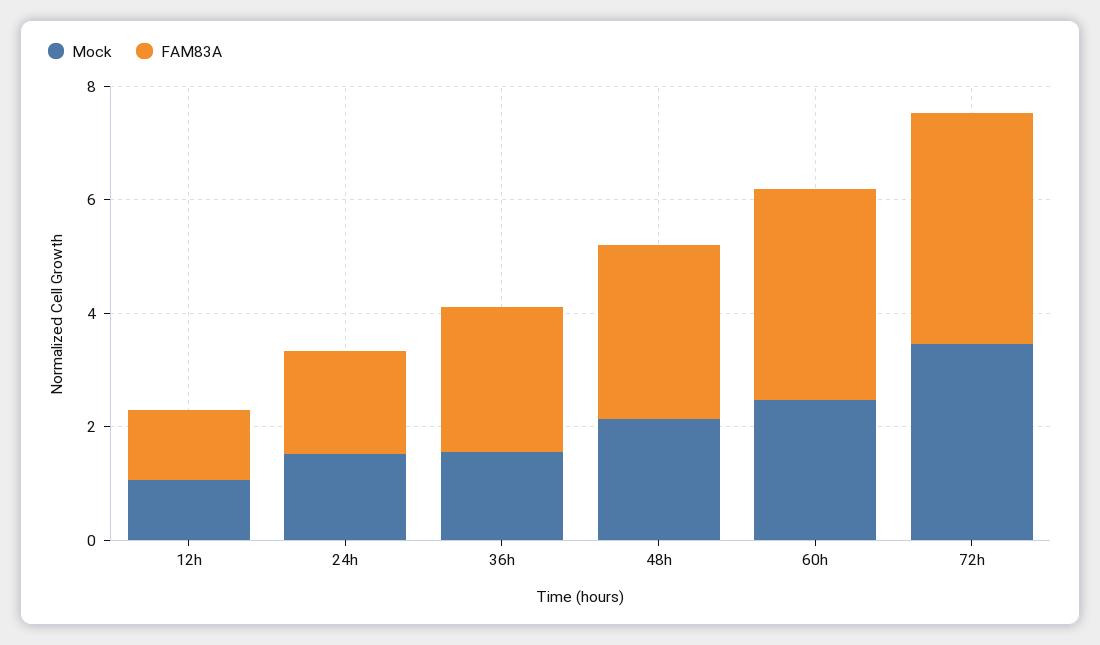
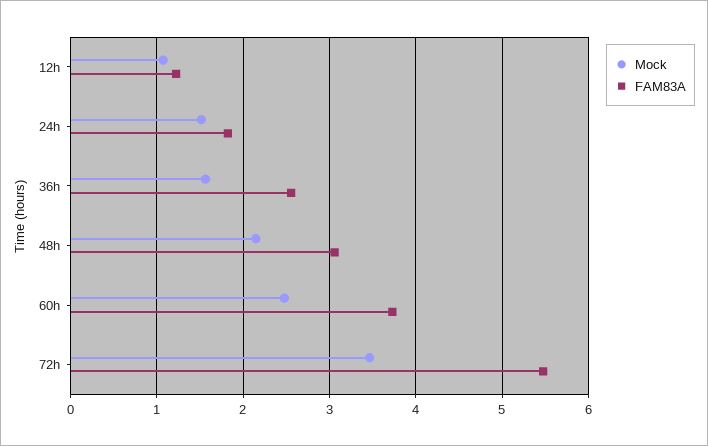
FAM83A, 72h: 4 -> 5.5

